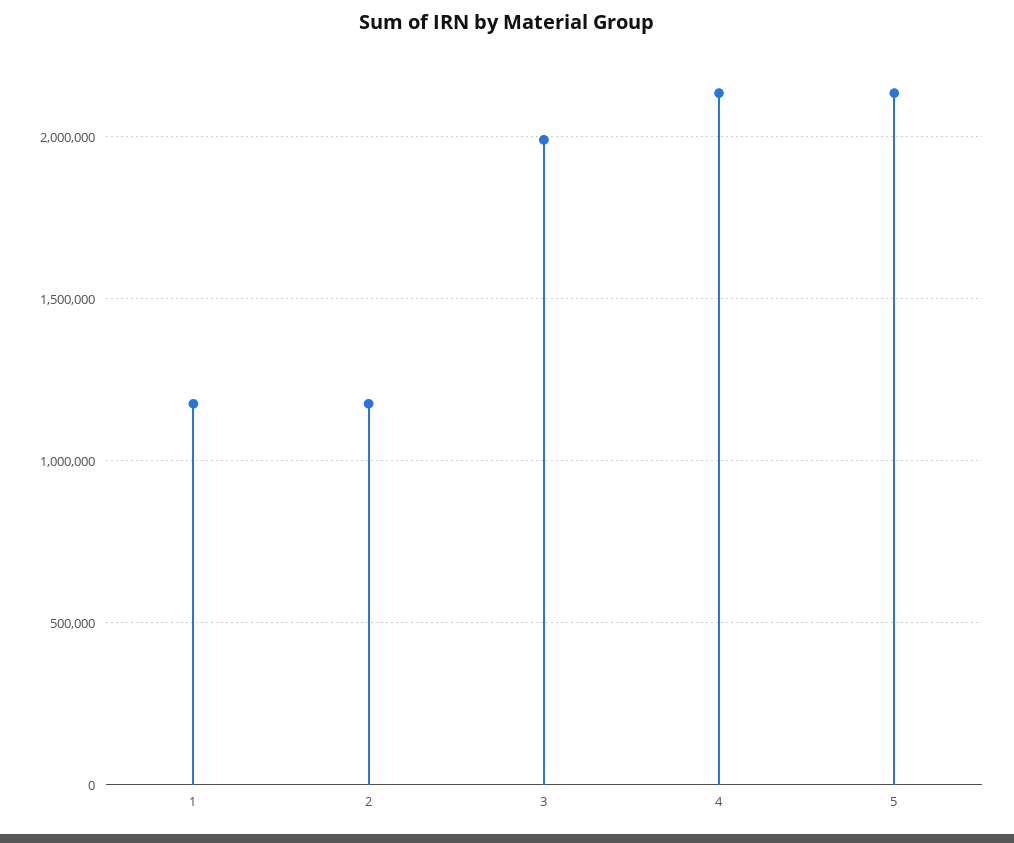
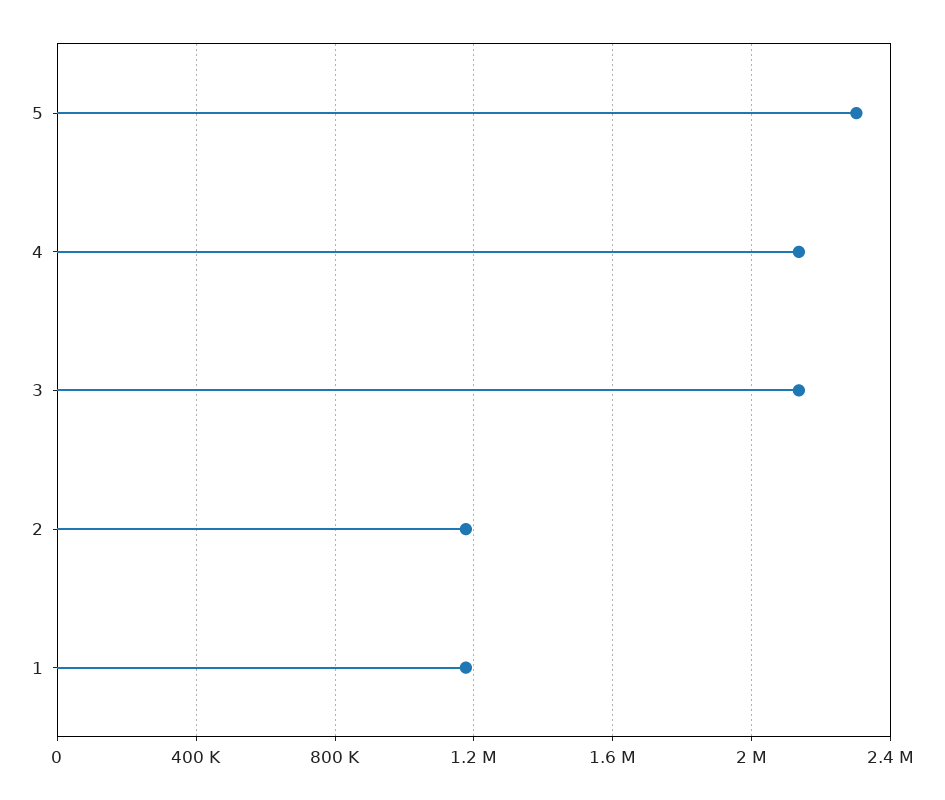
3: 2000000 -> 2150000
5: 2150000 -> 2300000

